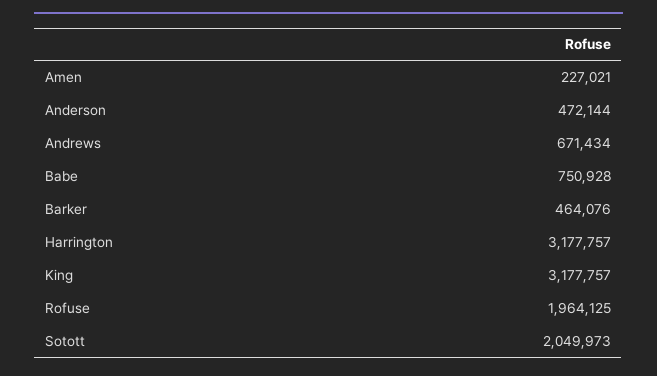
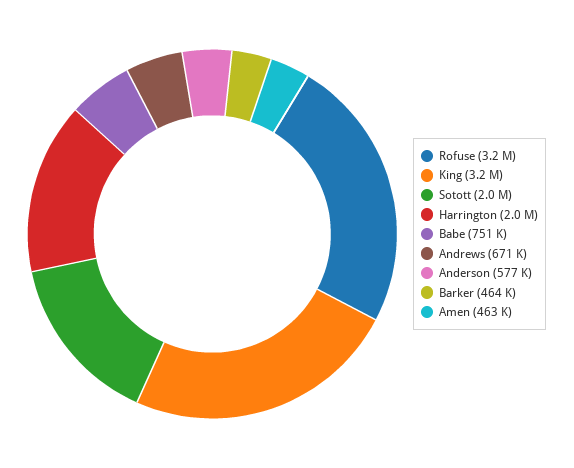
Amen: 227021 -> 463000
Anderson: 472144 -> 577000
Harrington: 3177757 -> 2000000
Rofuse: 1964125 -> 3200000

